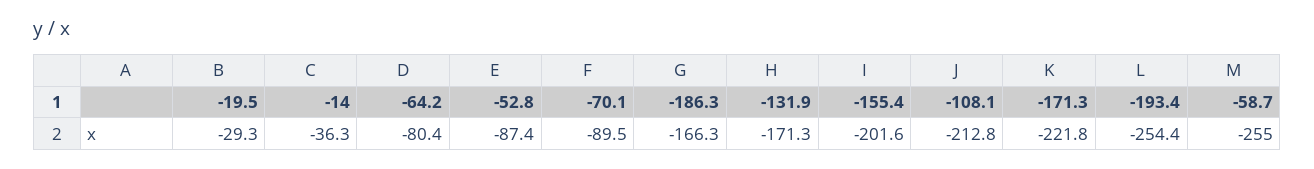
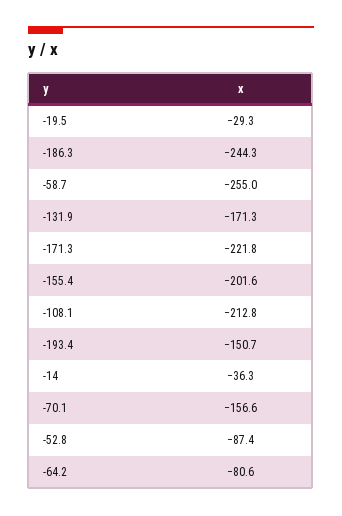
-64.2: -80.4 -> -80.6
-70.1: -89.5 -> -156.6
-186.3: -166.3 -> -244.3
-193.4: -254.4 -> -150.7

